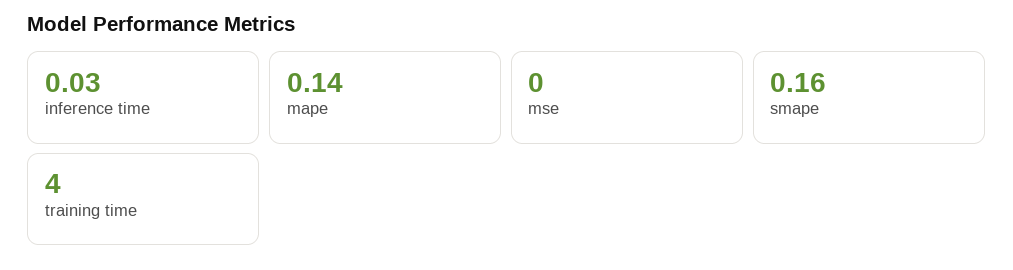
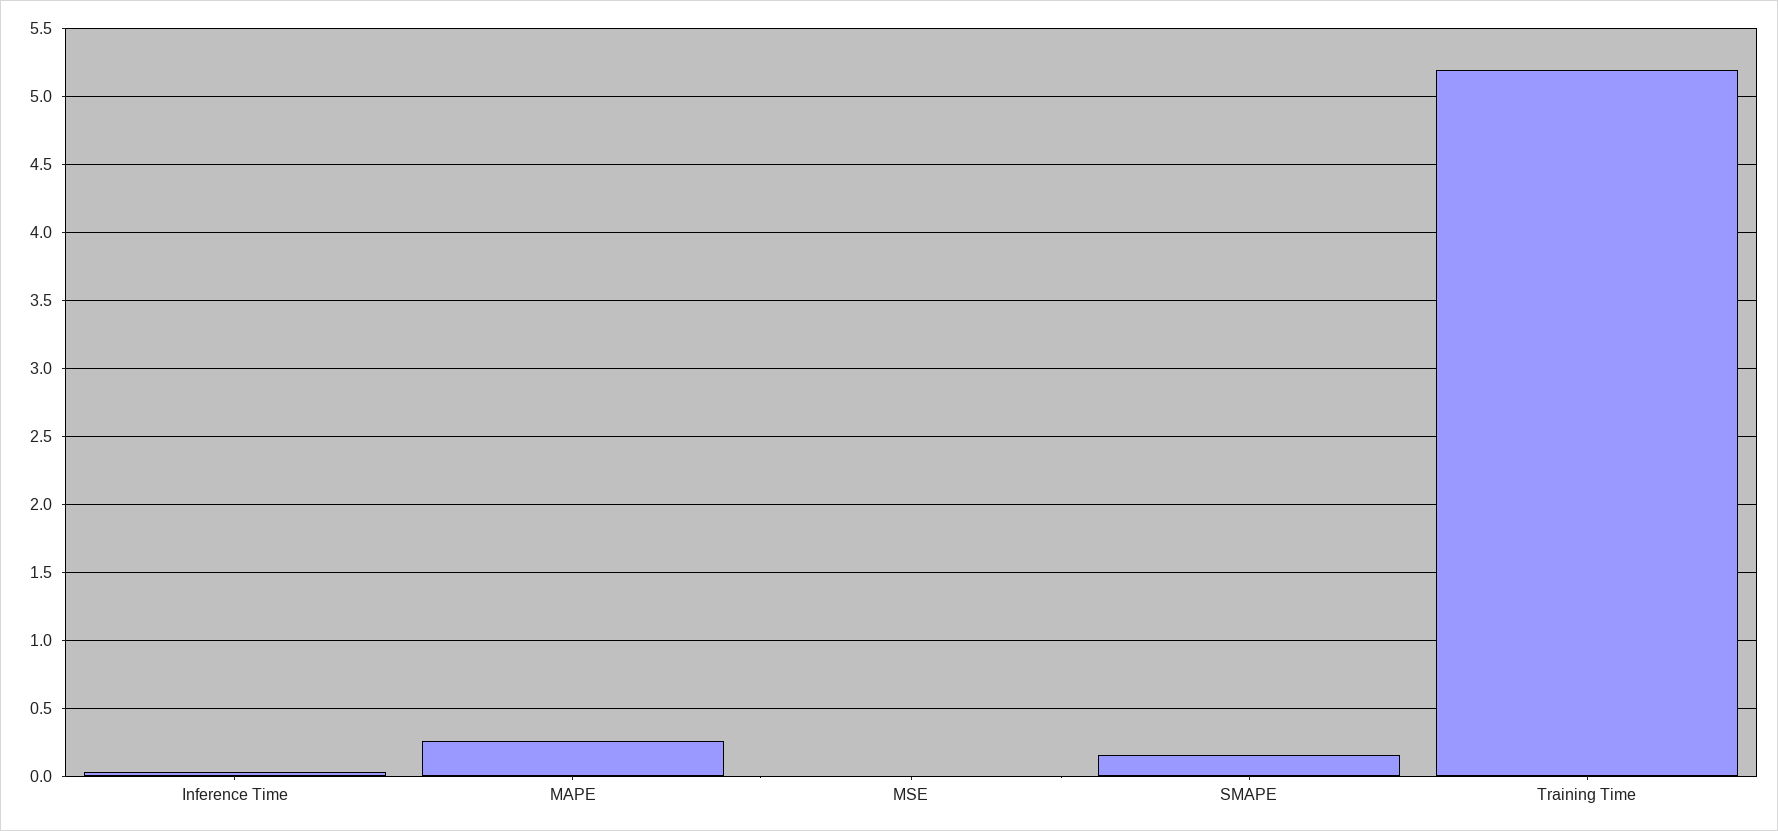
mape: 0.14 -> 0.25
training time: 4 -> 5.2

